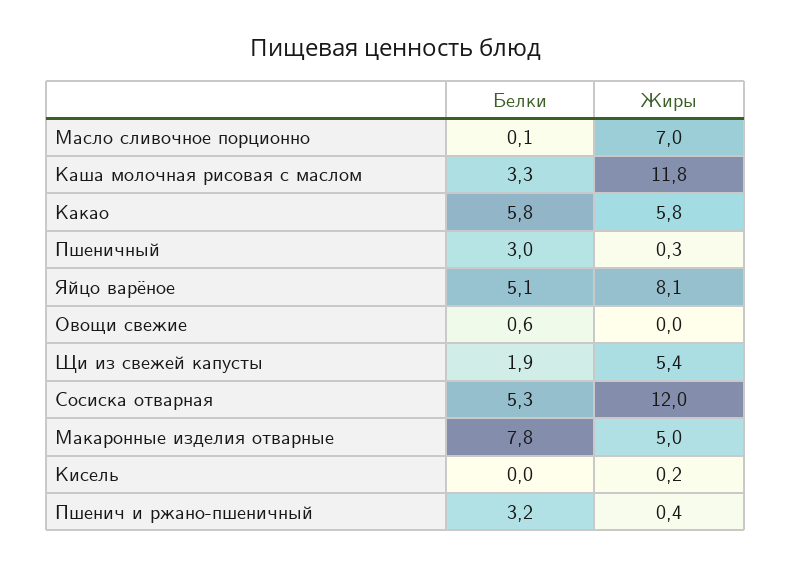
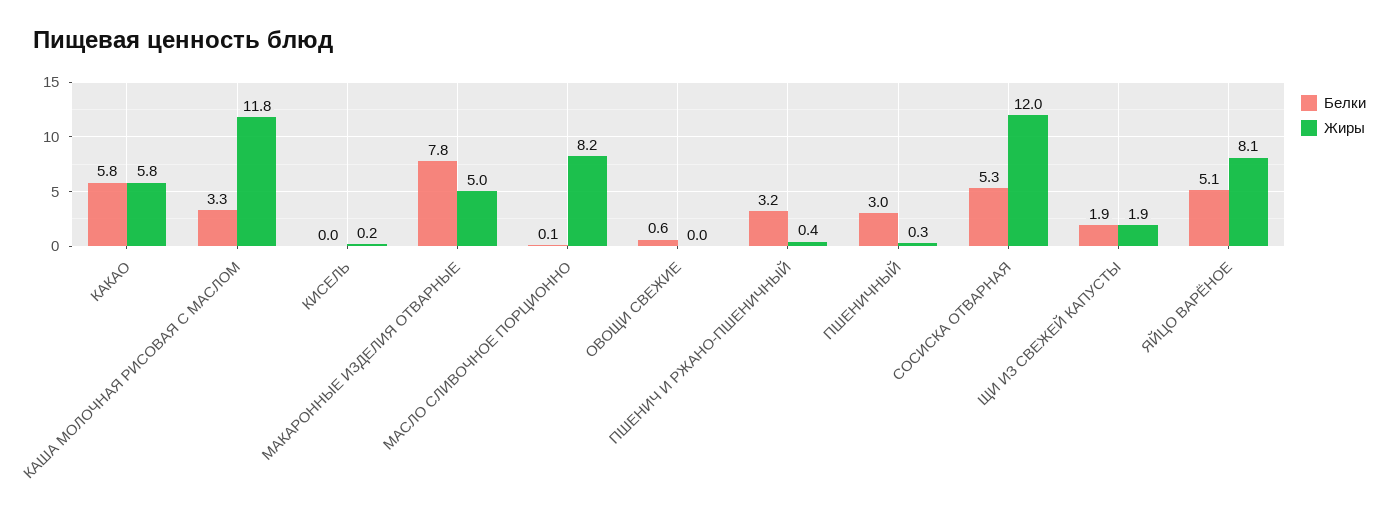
Жиры, Масло сливочное порционно: 7 -> 8.2
Жиры, Щи из свежей капусты: 5.4 -> 1.9

